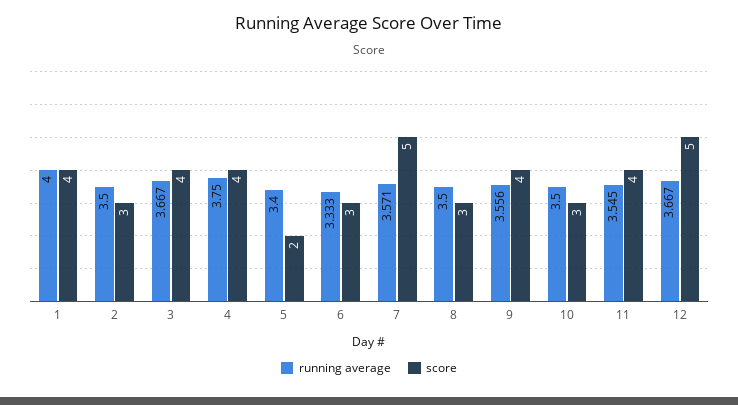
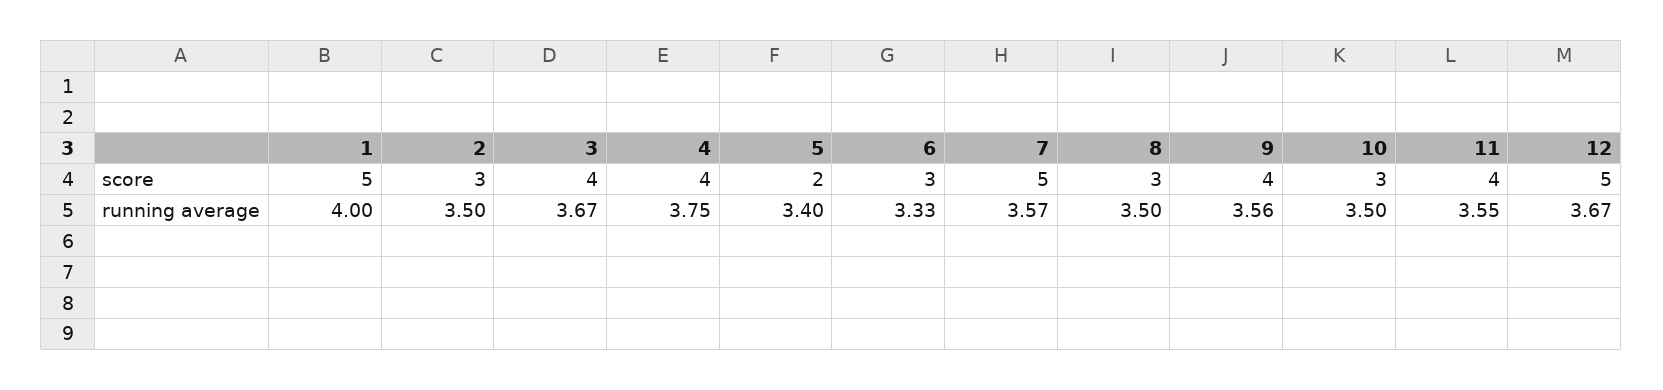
score, 1: 4 -> 5

